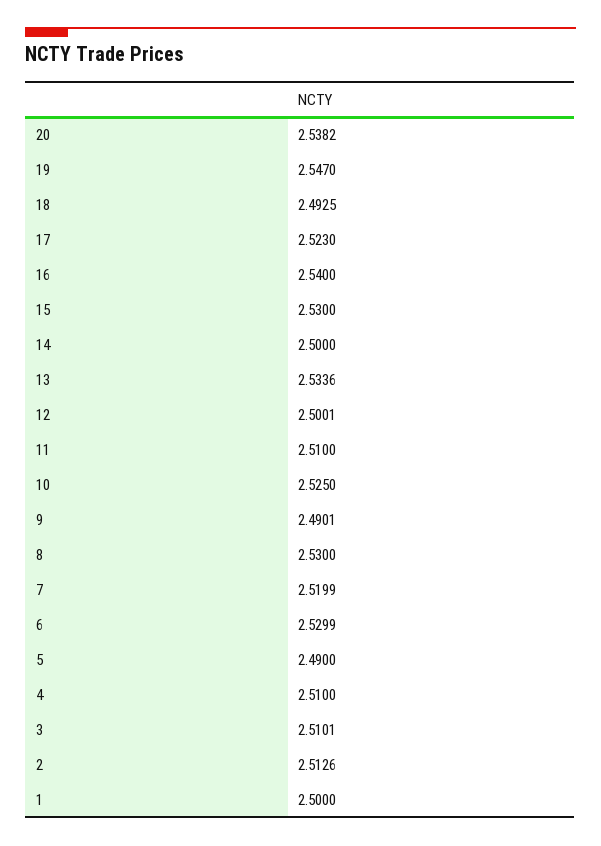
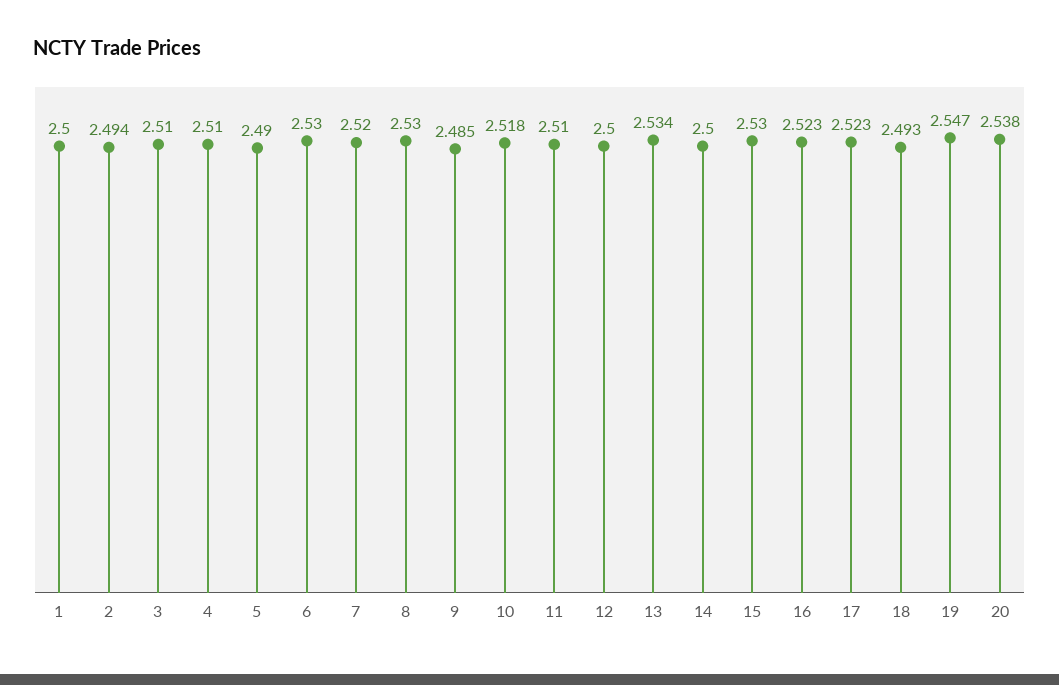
16: 2.54 -> 2.523
10: 2.525 -> 2.518
9: 2.4901 -> 2.485
2: 2.5126 -> 2.494

